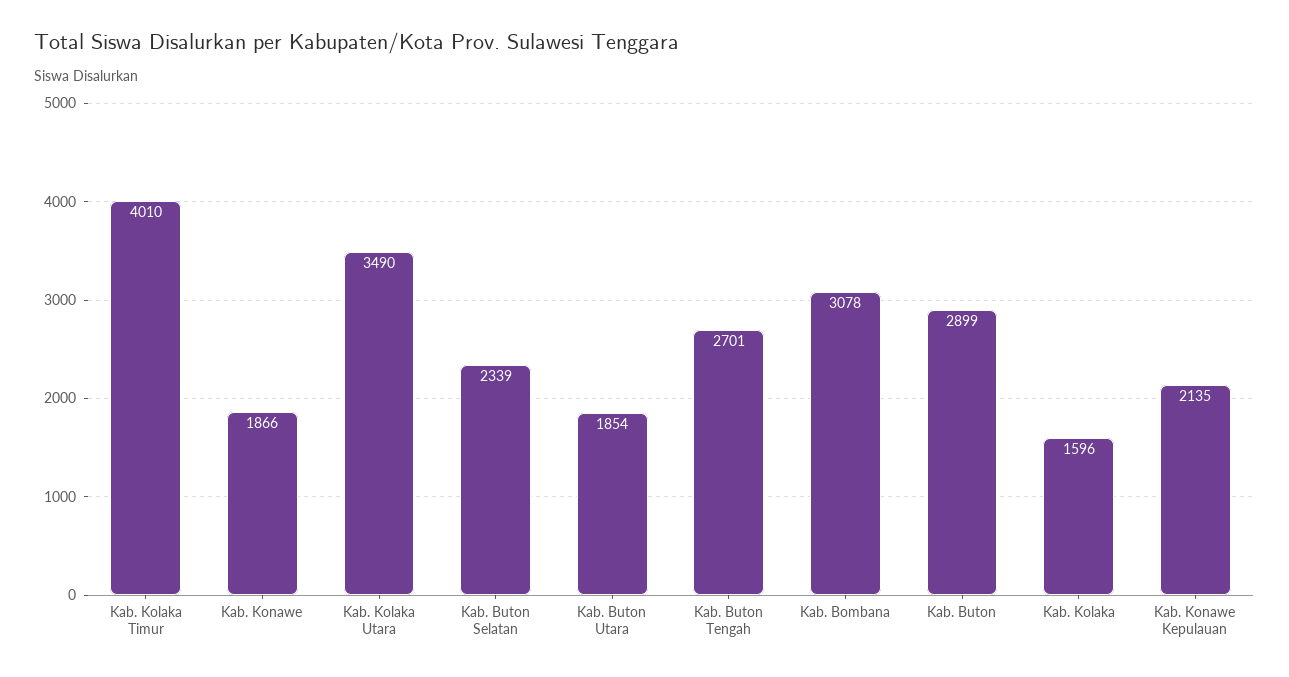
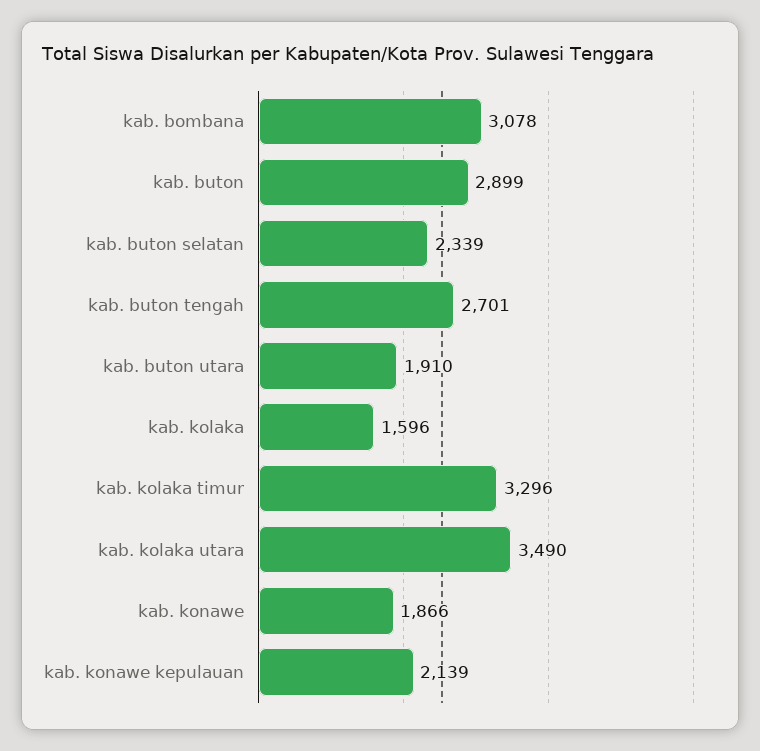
Kab. Kolaka Timur: 4010 -> 3296
Kab. Buton Utara: 1854 -> 1910
Kab. Konawe Kepulauan: 2135 -> 2139

